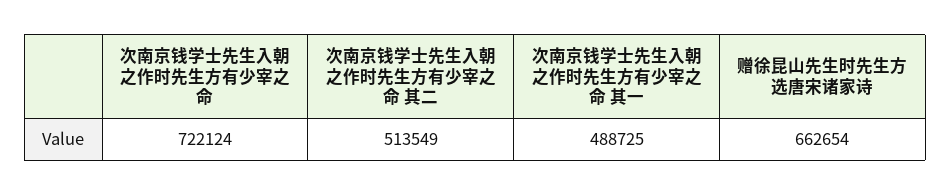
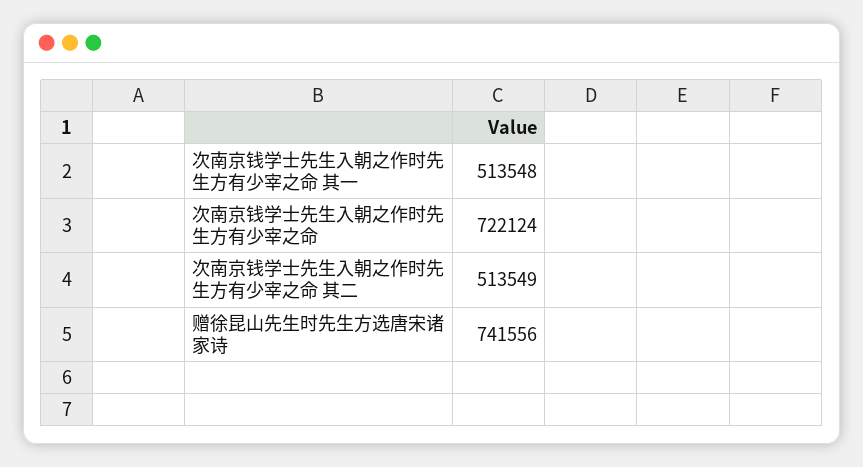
次南京钱学士先生入朝之作时先生方有少宰之命 其一: 488725 -> 513548
赠徐昆山先生时先生方选唐宋诸家诗: 662654 -> 741556

